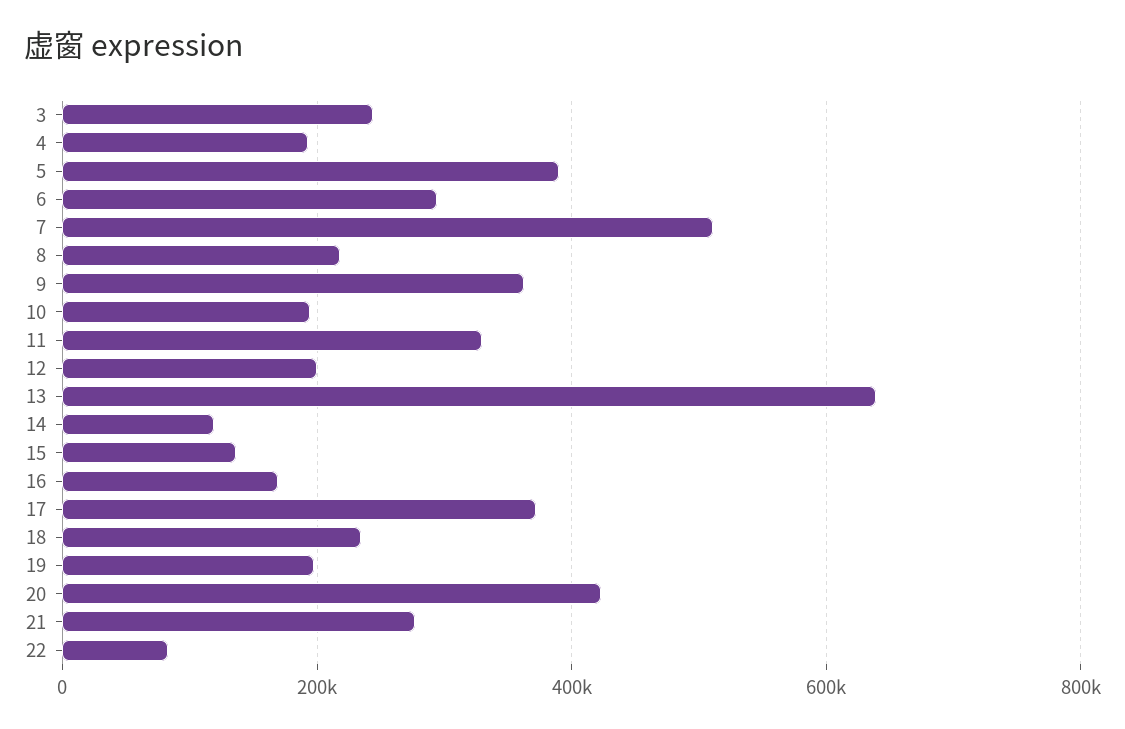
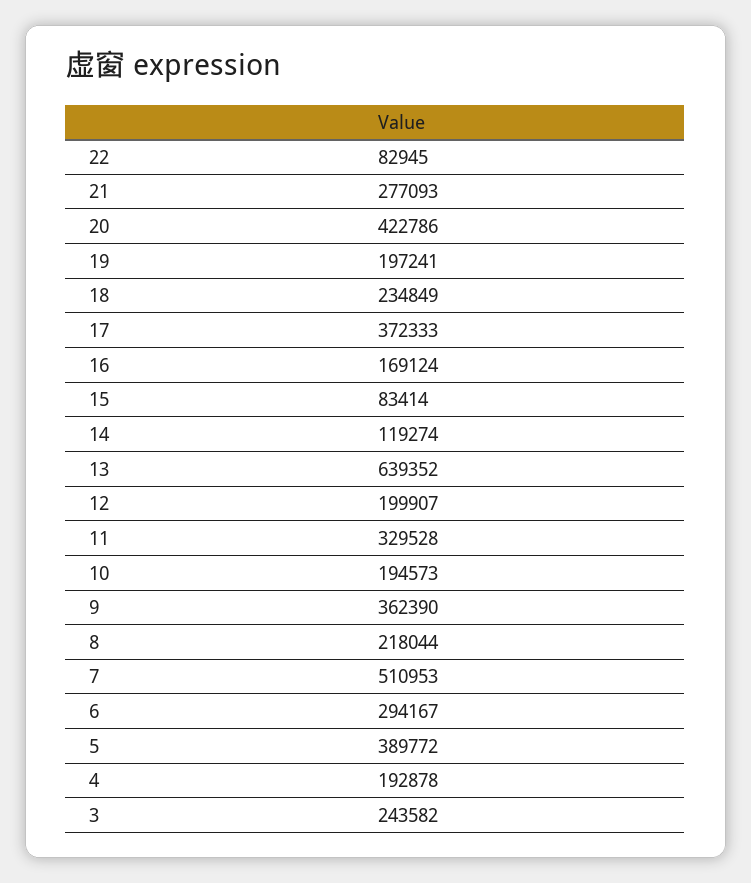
15: 140000 -> 83414

